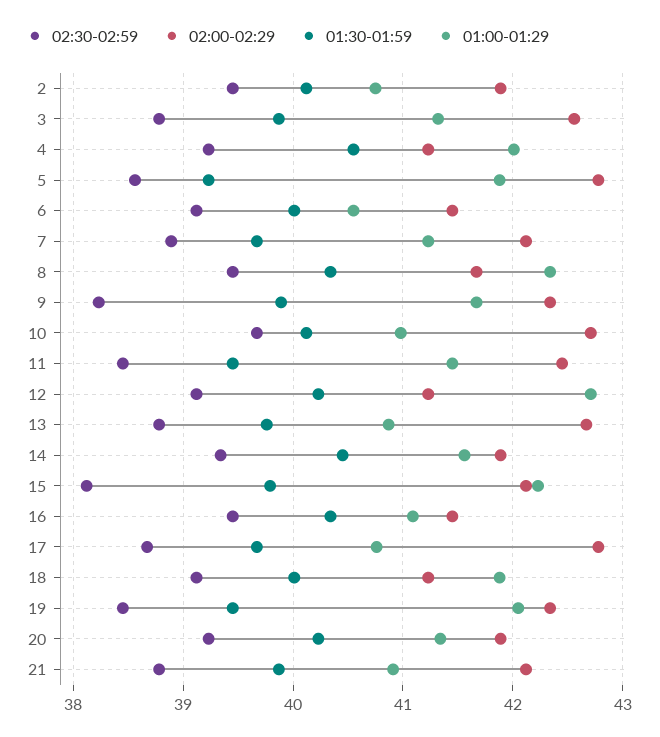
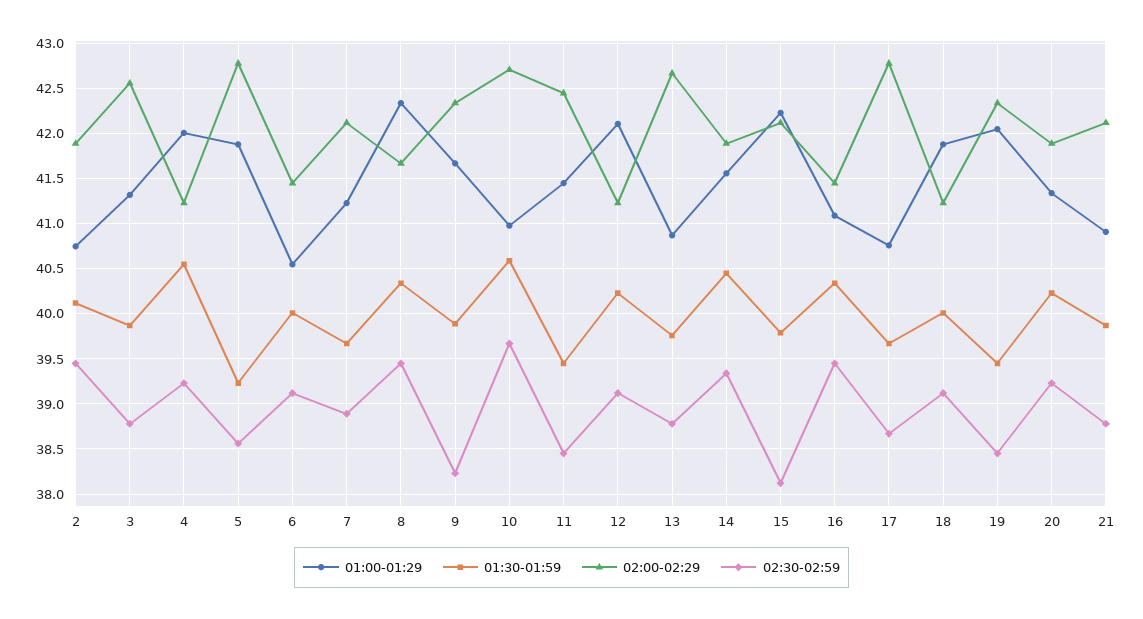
01:30-01:59, 10: 40.1 -> 40.6
01:00-01:29, 12: 42.7 -> 42.1

